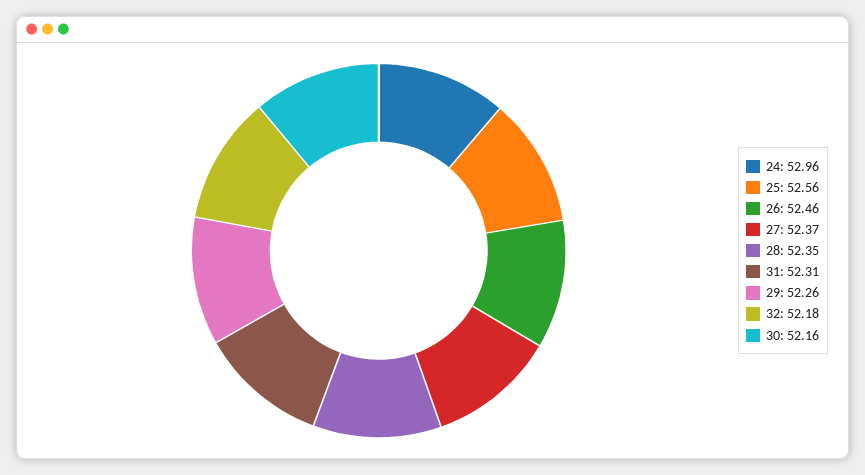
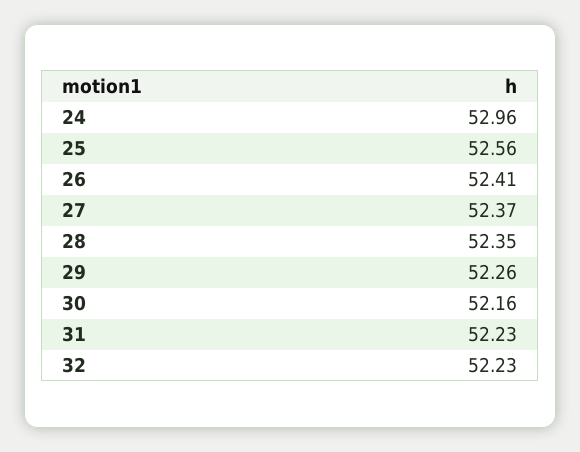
26: 52.46 -> 52.41
31: 52.31 -> 52.23
32: 52.18 -> 52.23

